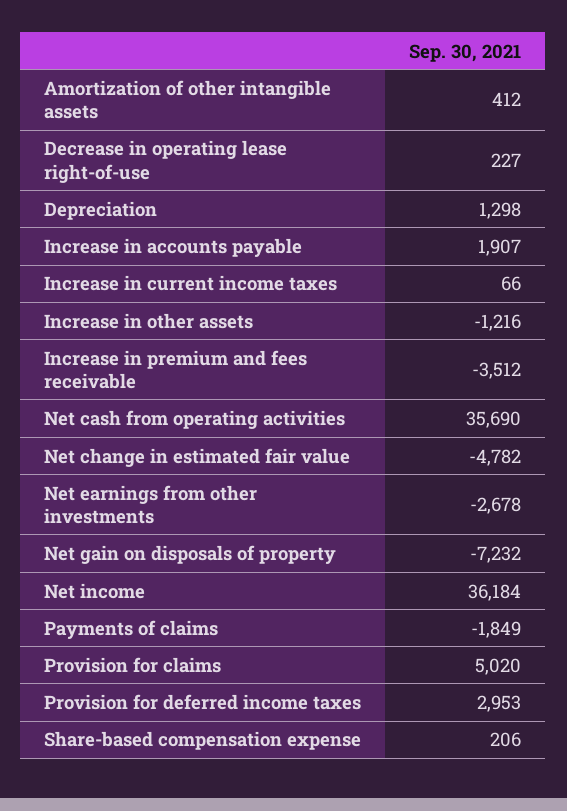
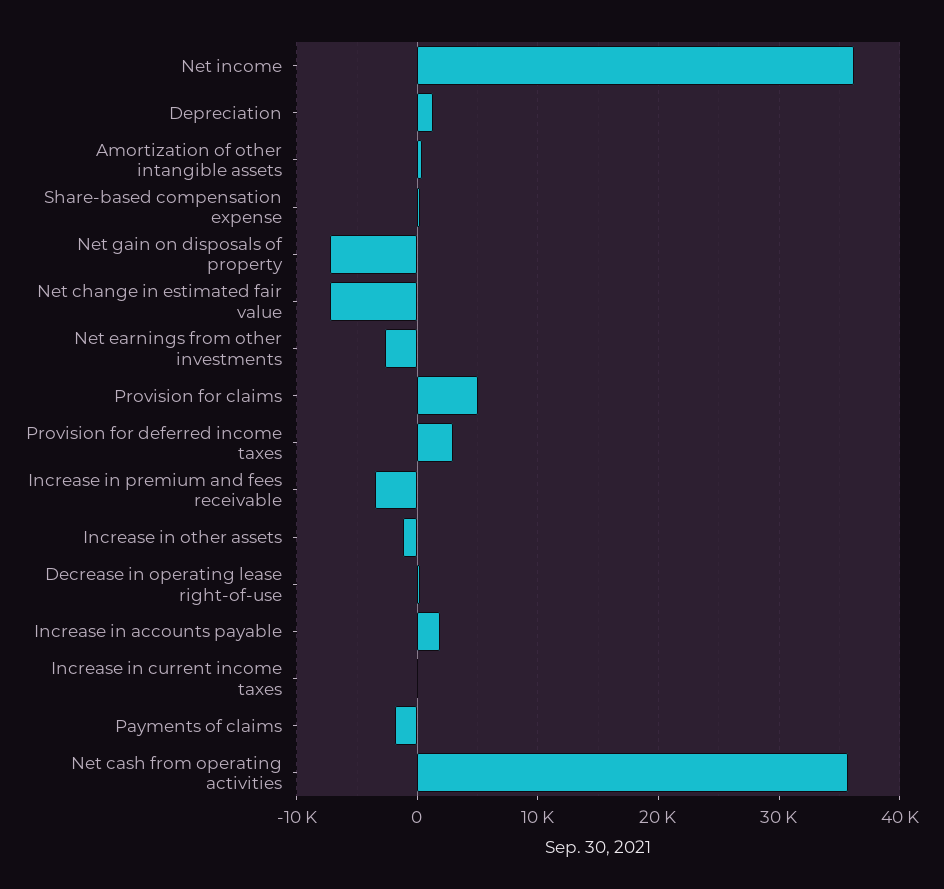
Net change in estimated fair value: -4782 -> -7000

